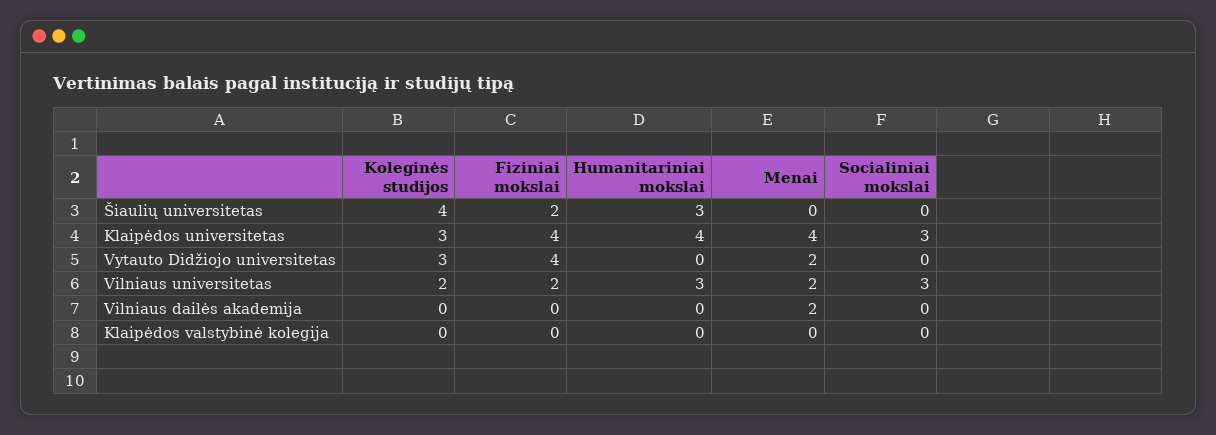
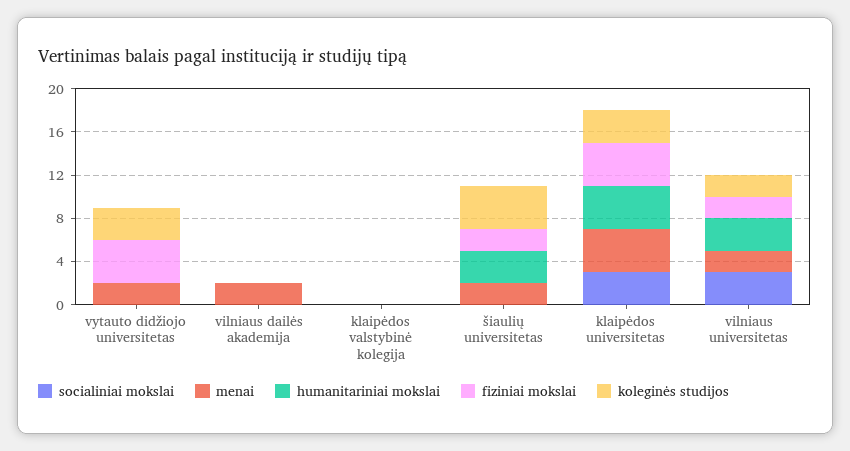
Menai, Šiaulių universitetas: 0 -> 2

